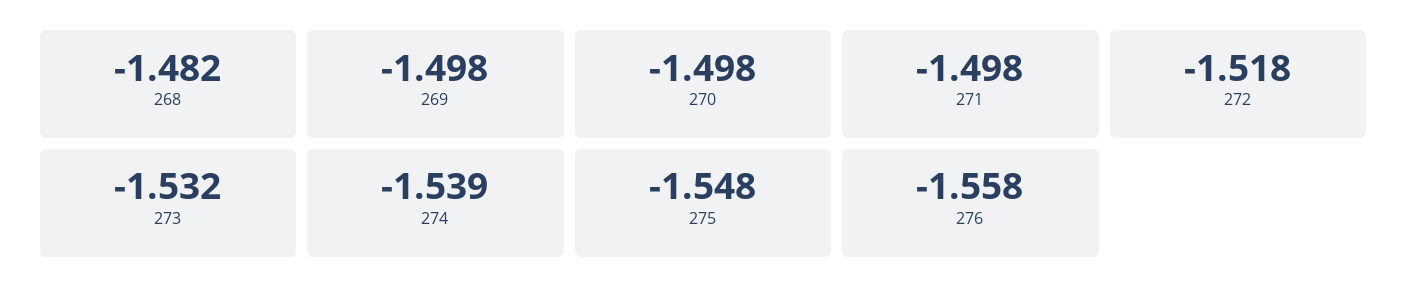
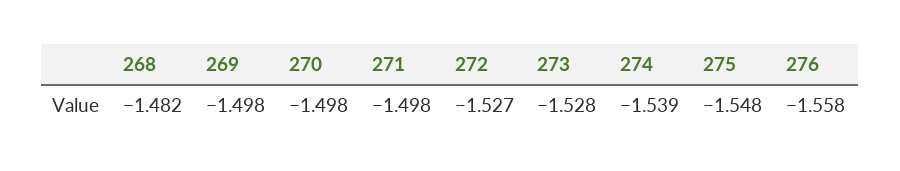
272: -1.518 -> -1.527
273: -1.532 -> -1.528

